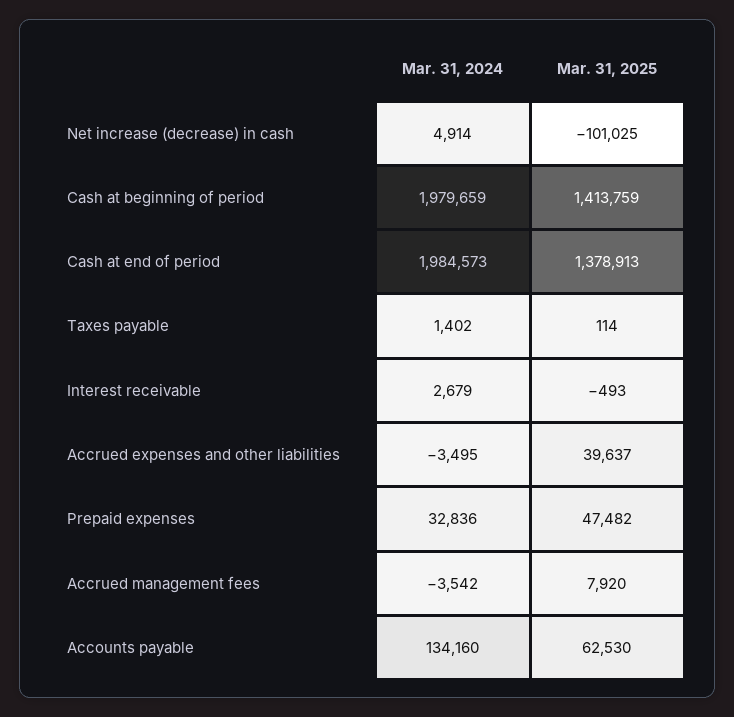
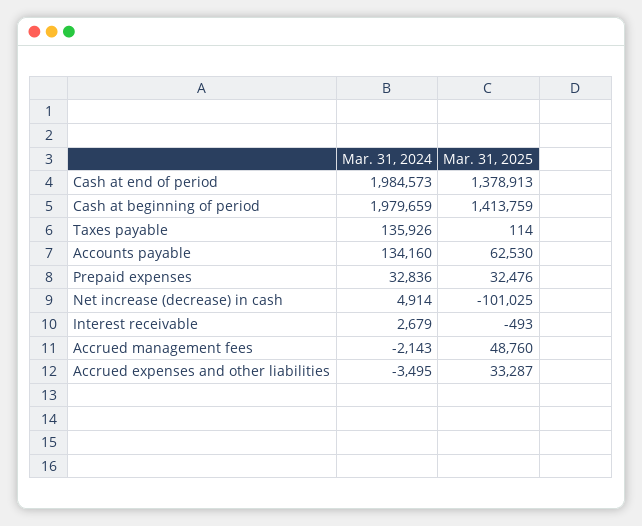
Mar. 31, 2024, Taxes payable: 1402 -> 135926
Mar. 31, 2025, Accrued expenses and other liabilities: 39637 -> 33287
Mar. 31, 2025, Prepaid expenses: 47482 -> 32476
Mar. 31, 2024, Accrued management fees: -3542 -> -2143
Mar. 31, 2025, Accrued management fees: 7920 -> 48760

